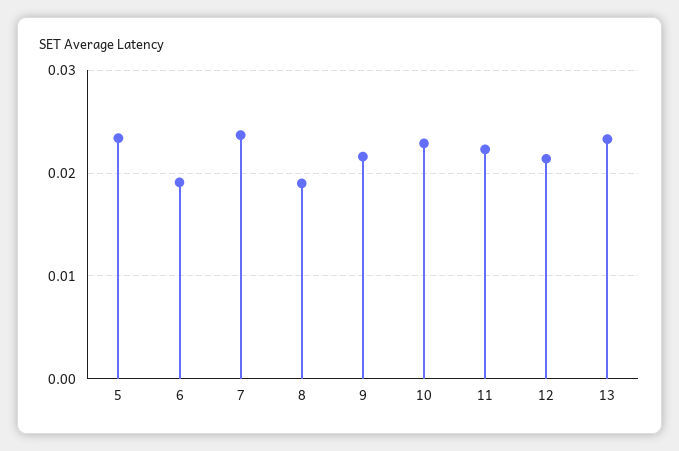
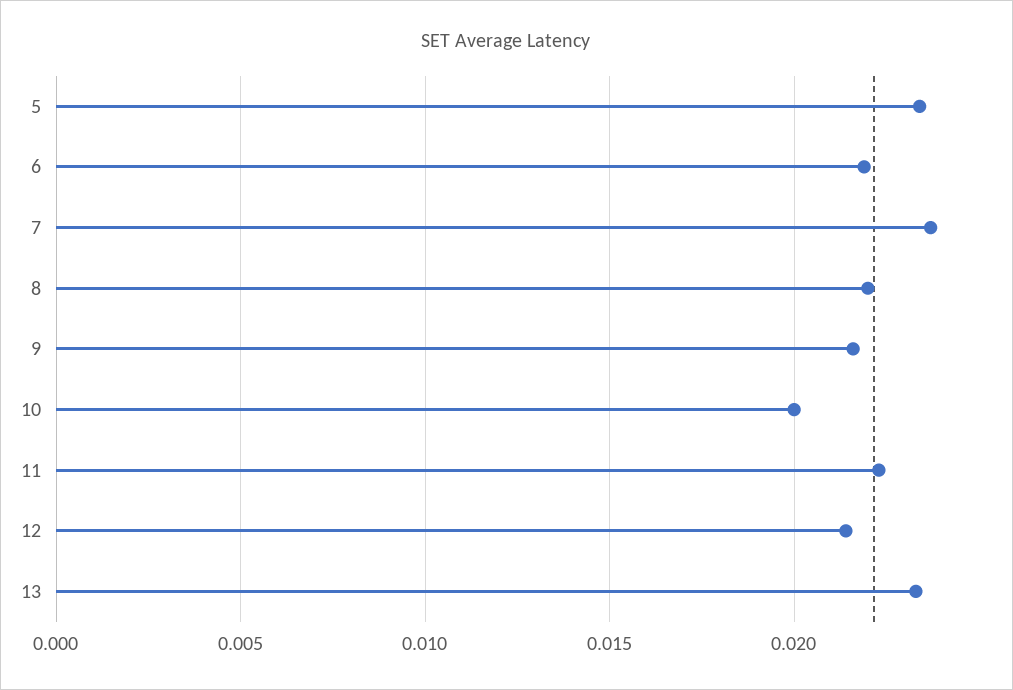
6: 0.019 -> 0.022
8: 0.019 -> 0.022
10: 0.023 -> 0.02

